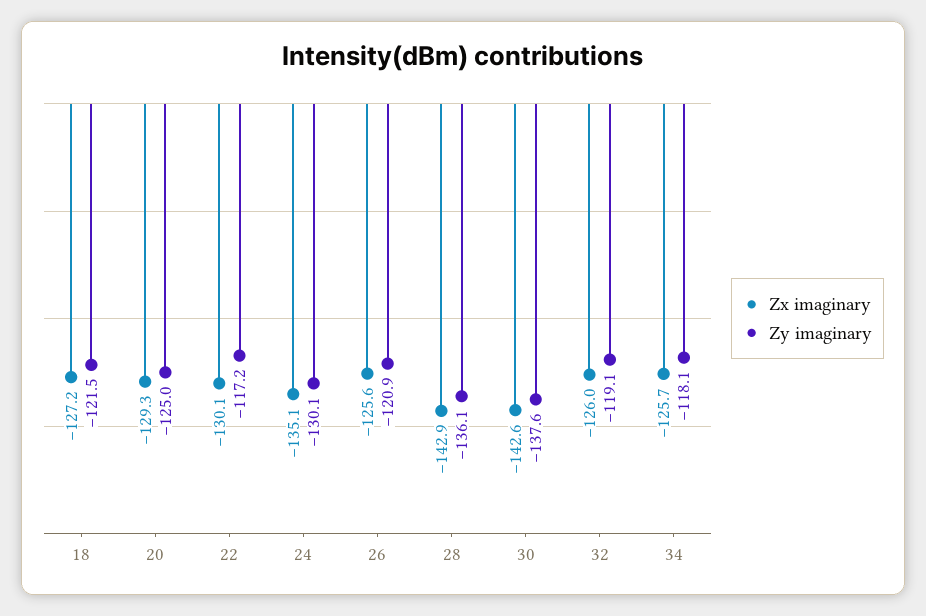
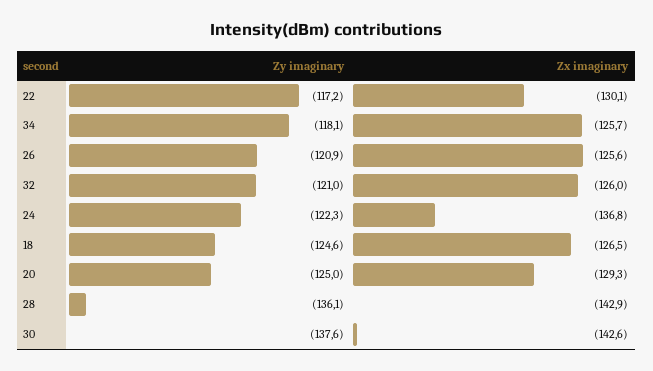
Zx imaginary, 18: -127.2 -> -126.5
Zy imaginary, 18: -121.5 -> -124.6
Zx imaginary, 24: -135.1 -> -136.8
Zy imaginary, 24: -130.1 -> -122.3
Zy imaginary, 32: -119.1 -> -121

